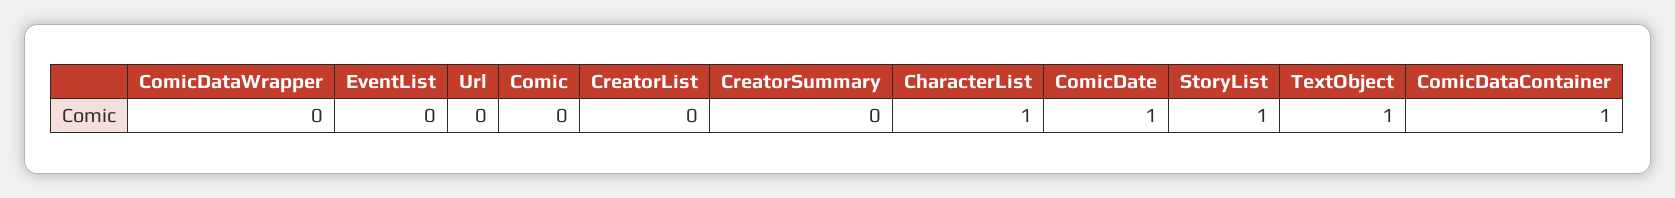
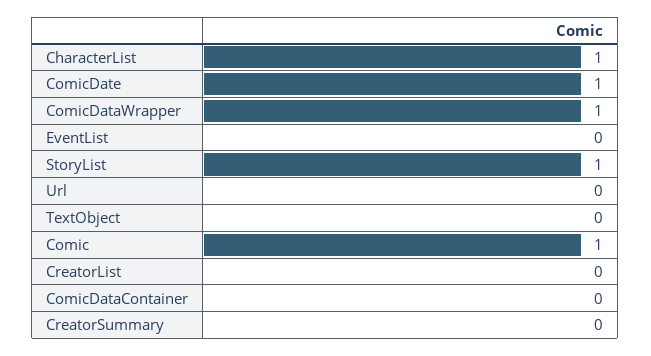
ComicDataWrapper: 0 -> 1
Comic: 0 -> 1
TextObject: 1 -> 0
ComicDataContainer: 1 -> 0

